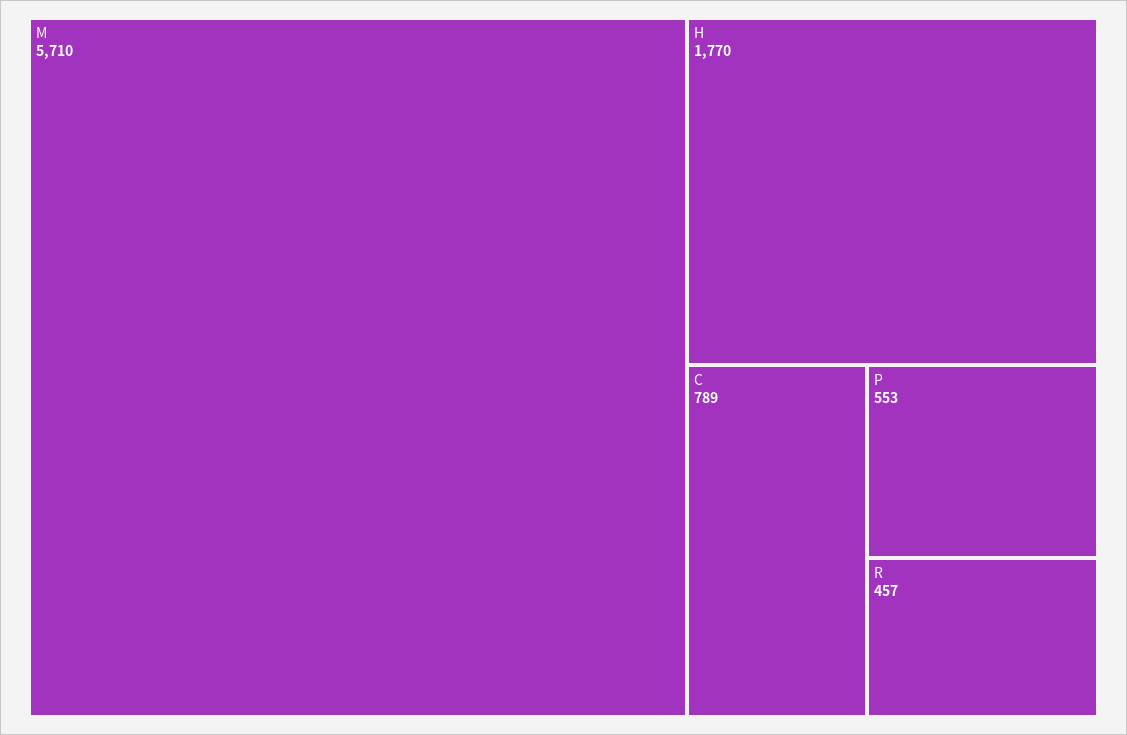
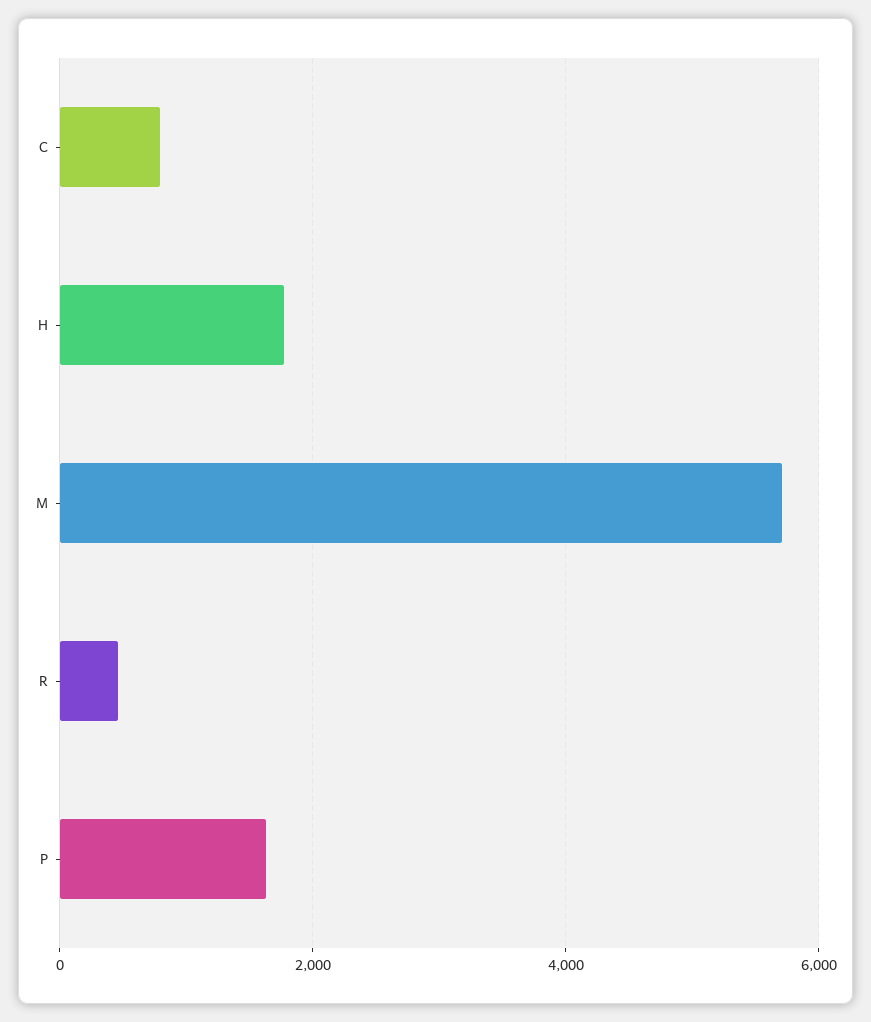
P: 553 -> 1600

